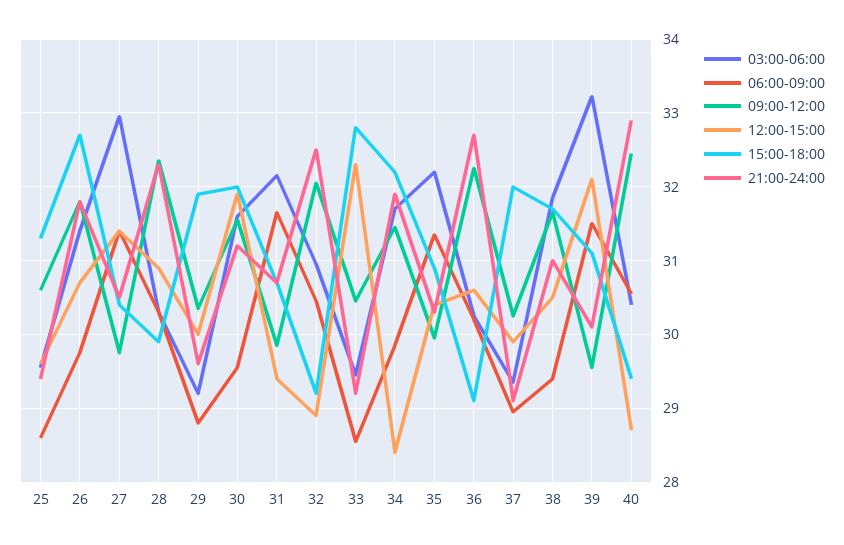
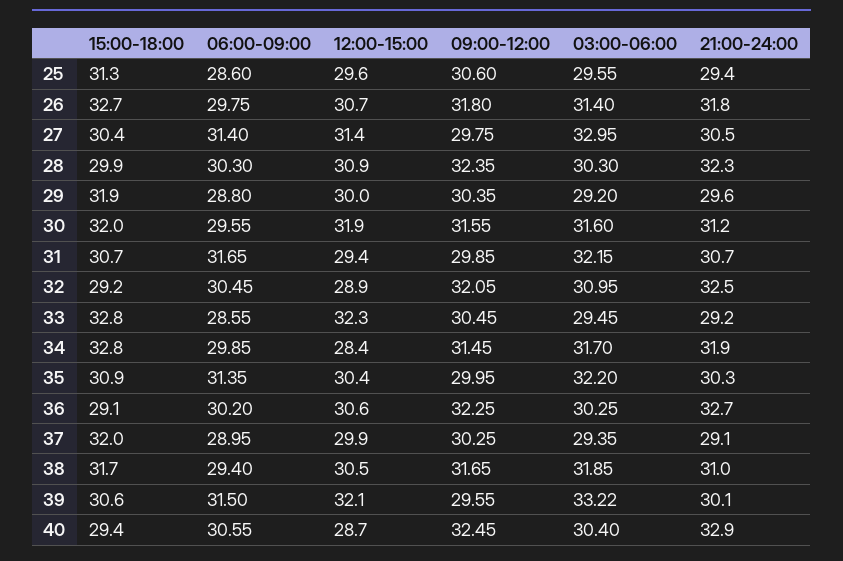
15:00-18:00, 34: 32.2 -> 32.8
15:00-18:00, 39: 31.1 -> 30.6

